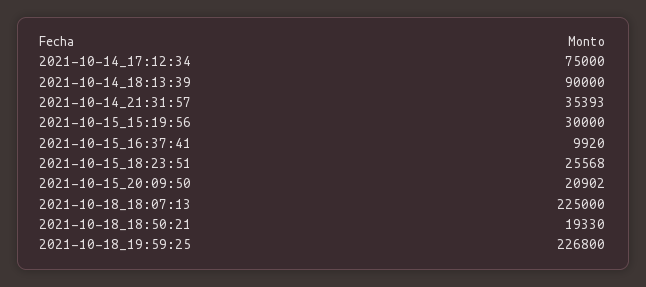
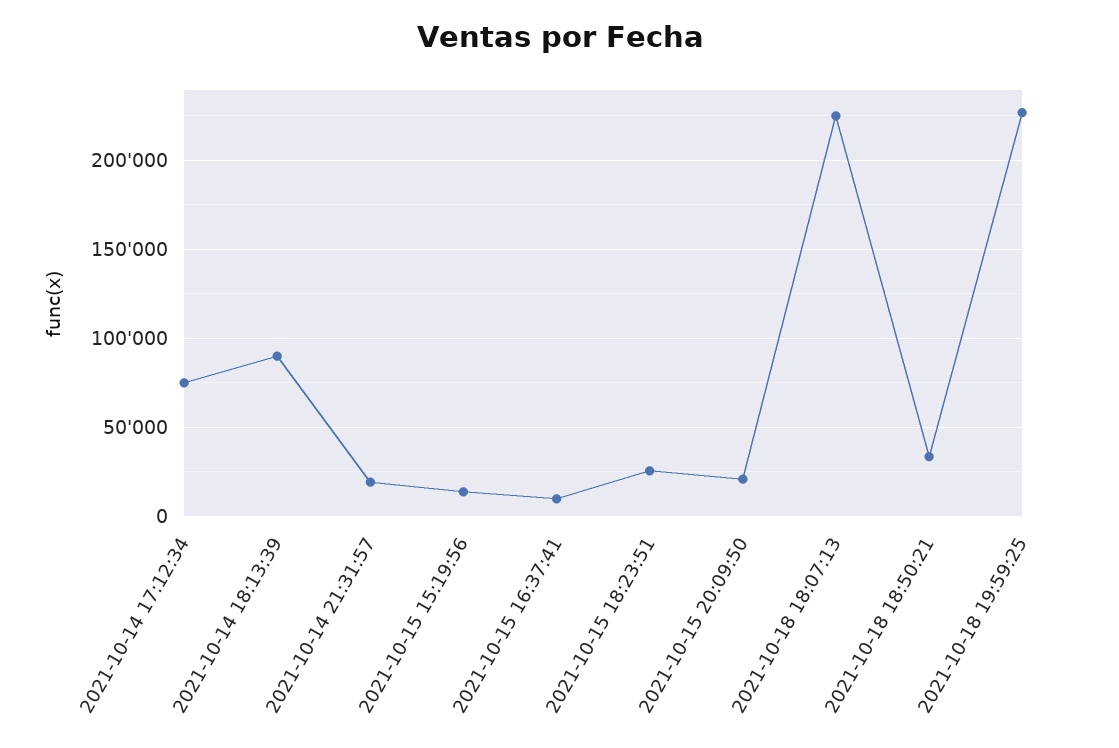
2021-10-14_21:31:57: 35393 -> 20000
2021-10-15_15:19:56: 30000 -> 15000
2021-10-18_18:50:21: 19330 -> 35000

